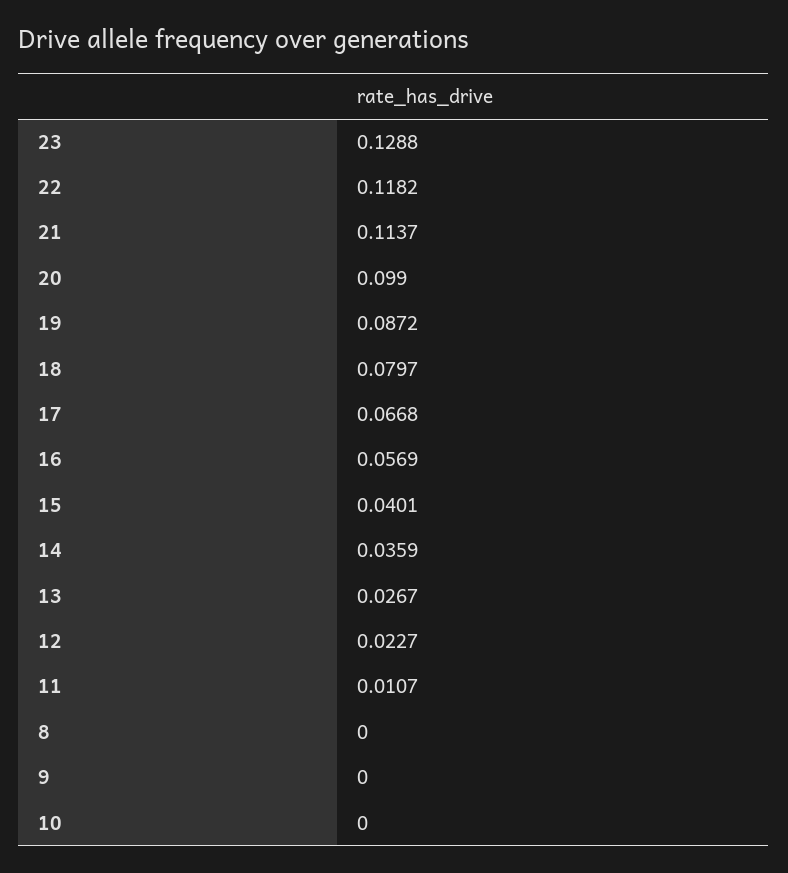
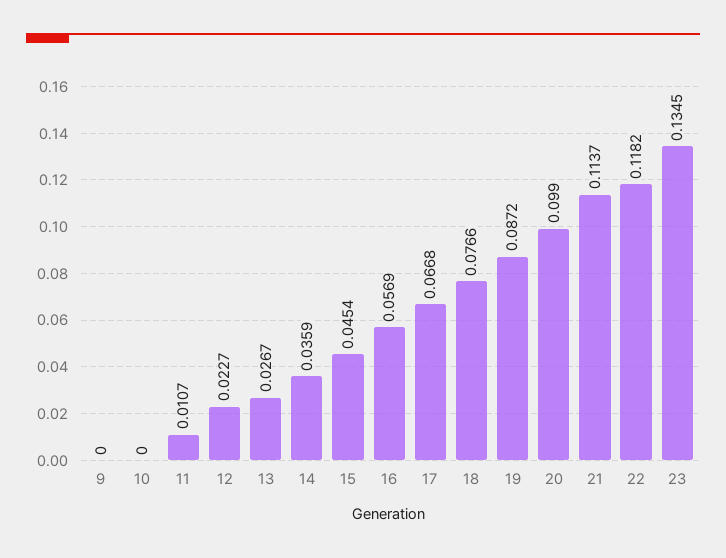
23: 0.1288 -> 0.1345
18: 0.0797 -> 0.0766
15: 0.0401 -> 0.0454
8: 0 -> none

